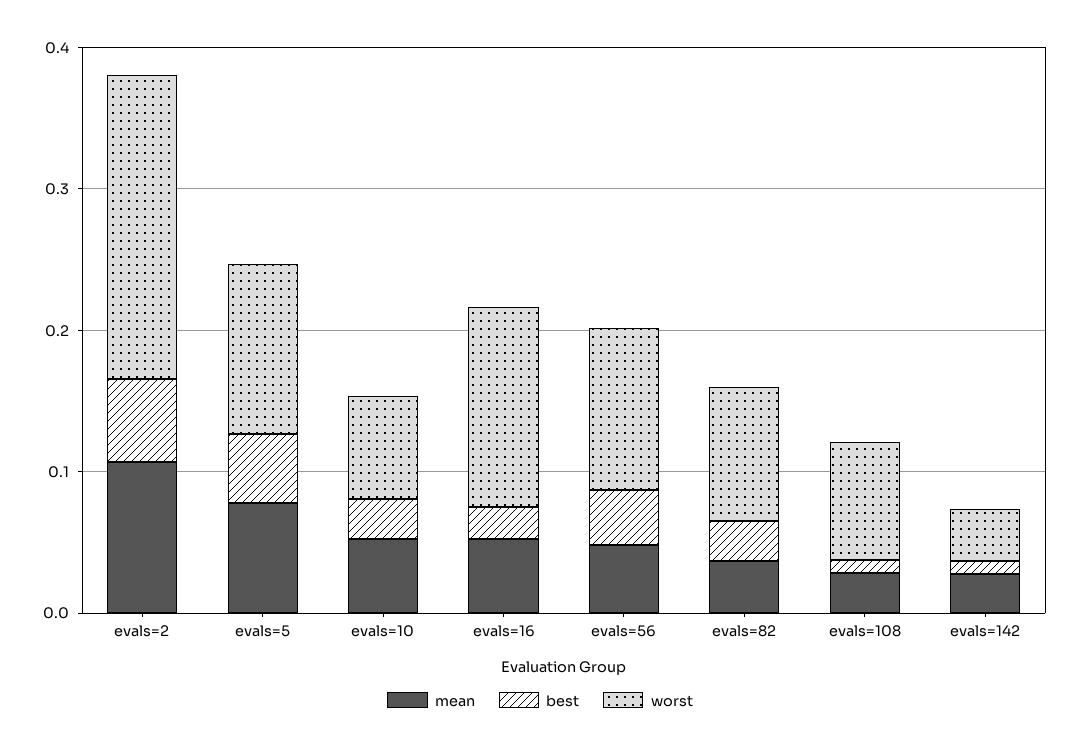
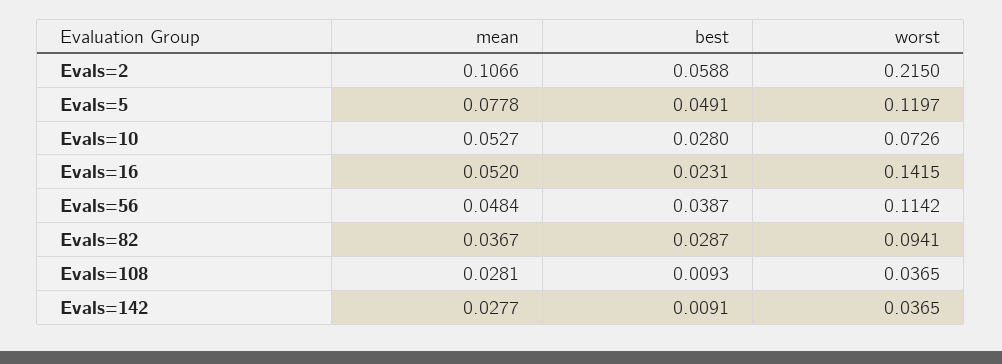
worst, evals=108: 0.08 -> 0.0365

